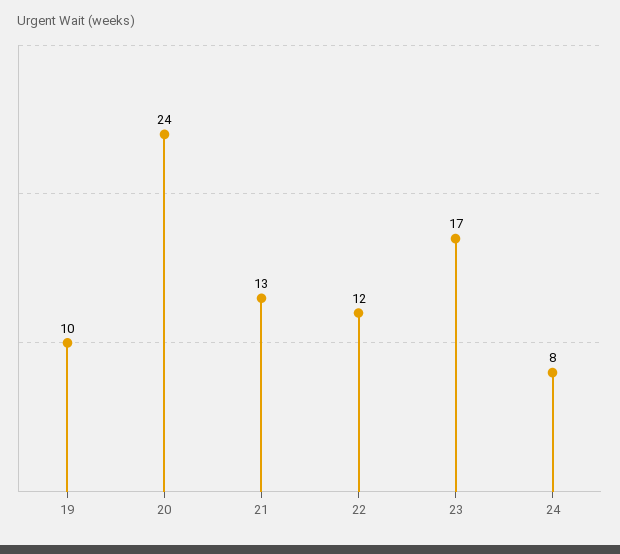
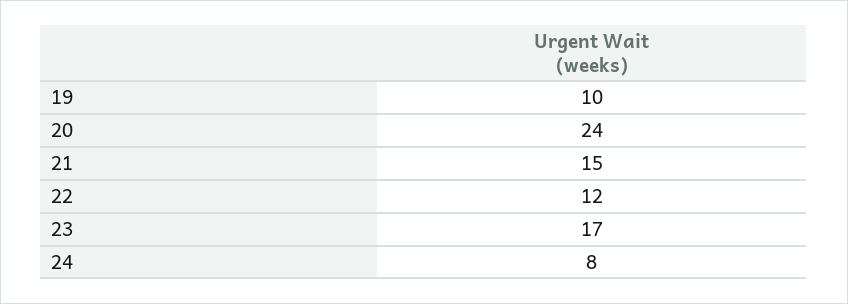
21: 13 -> 15

